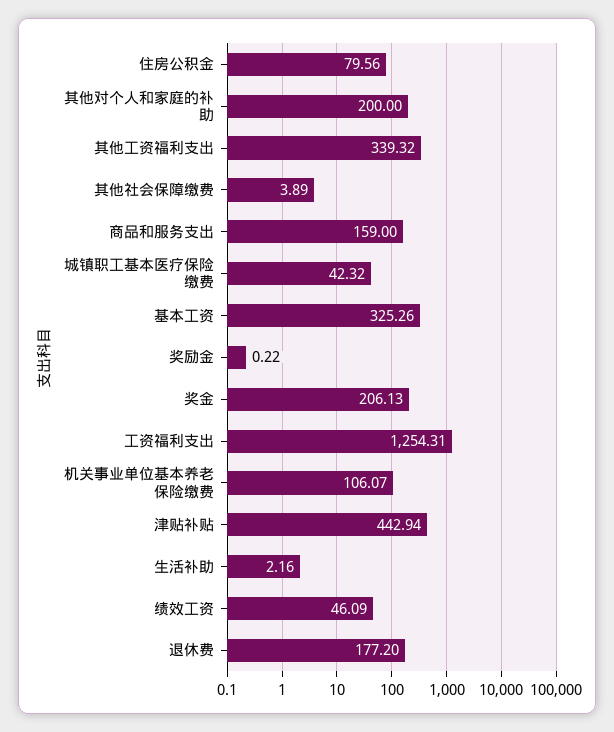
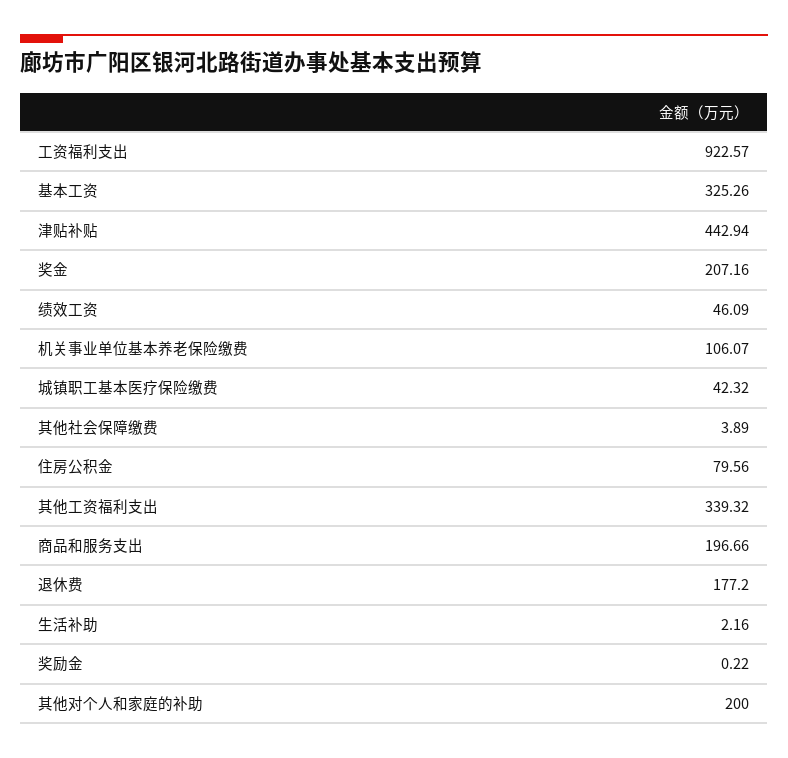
商品和服务支出: 159 -> 196.66
奖金: 206.13 -> 207.16
工资福利支出: 1254.31 -> 922.57

